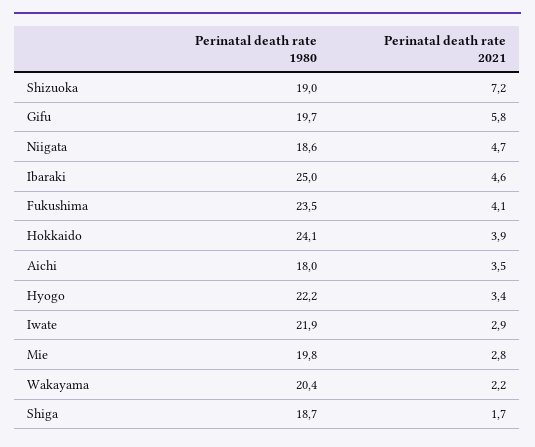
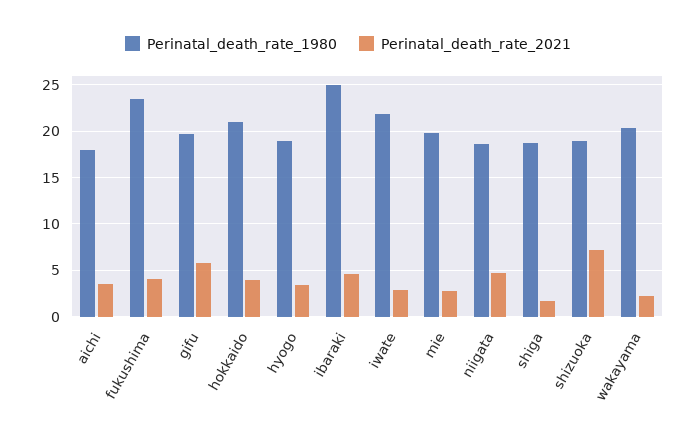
Perinatal death rate 1980, Hokkaido: 24.1 -> 21
Perinatal death rate 1980, Hyogo: 22.2 -> 19

